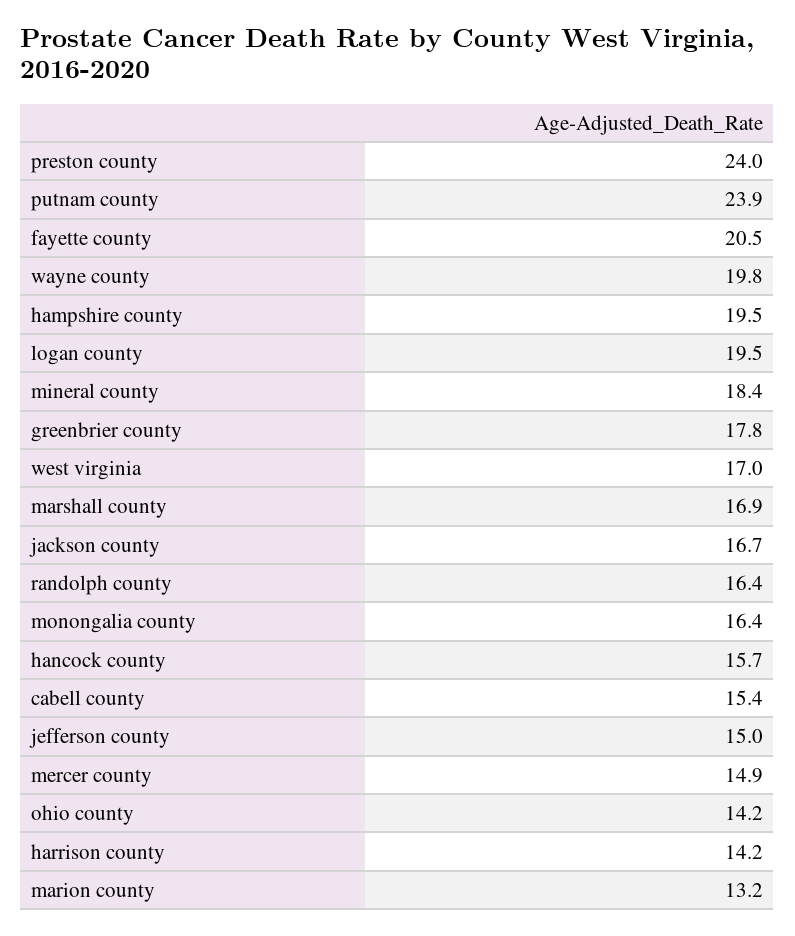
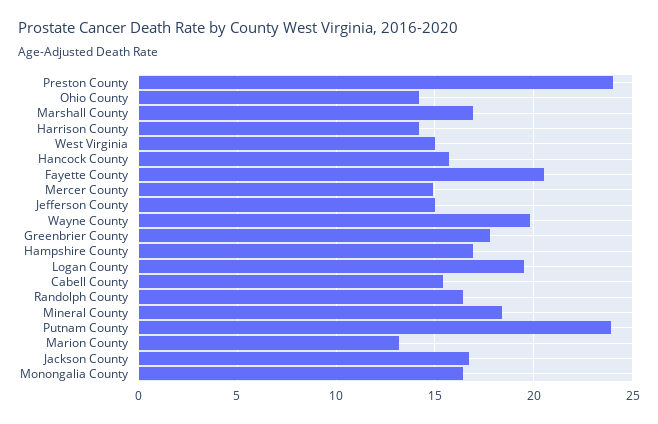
hampshire county: 19.5 -> 17
west virginia: 17 -> 15

